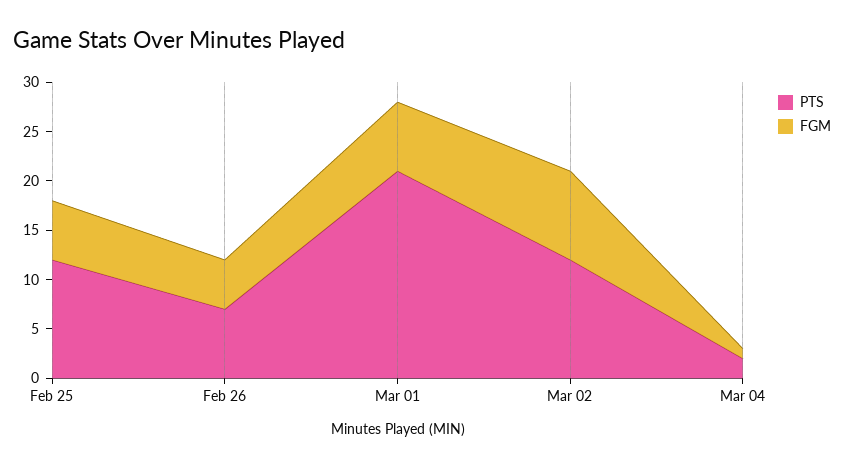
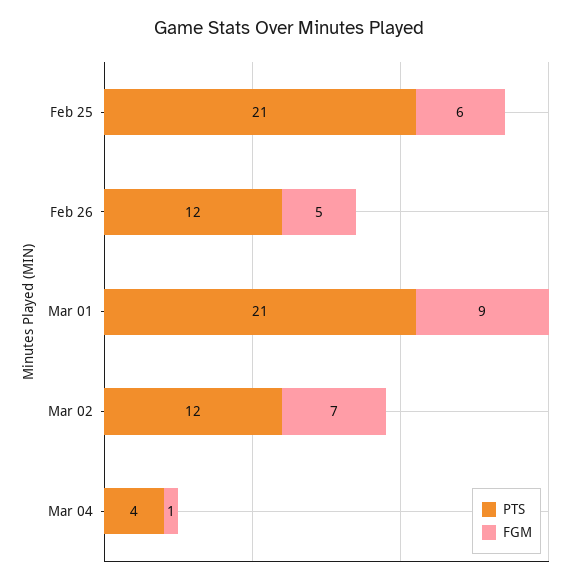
PTS, Feb 25: 12 -> 21
PTS, Feb 26: 7 -> 12
FGM, Mar 01: 7 -> 9
FGM, Mar 02: 9 -> 7
PTS, Mar 04: 2 -> 4

